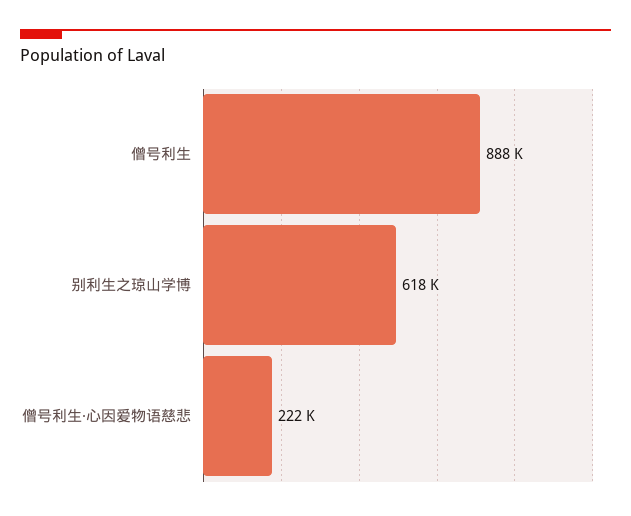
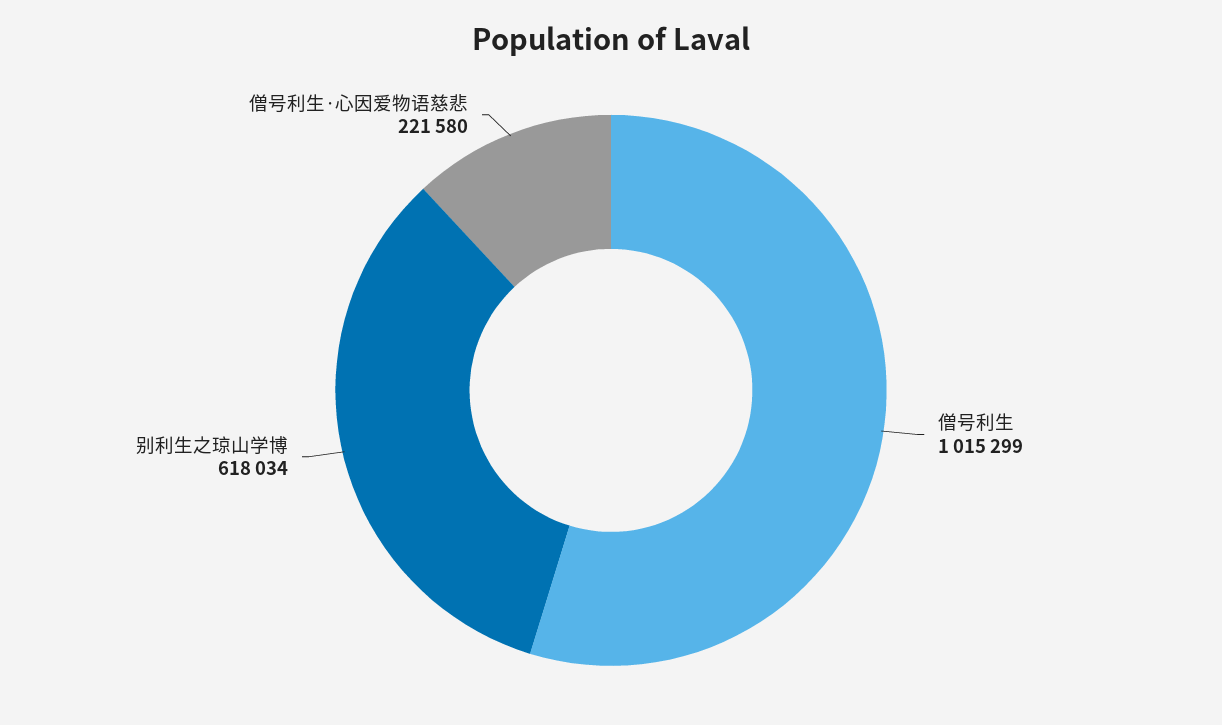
僧号利生: 888000 -> 1015299

